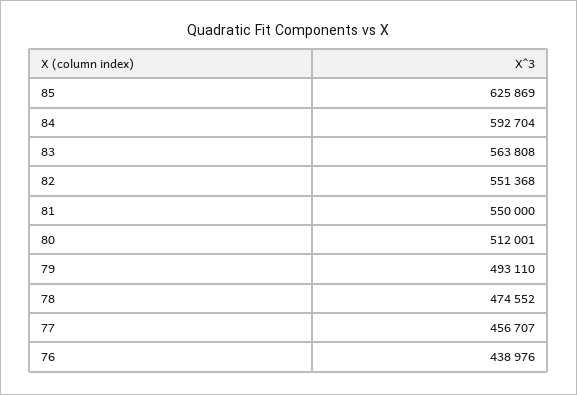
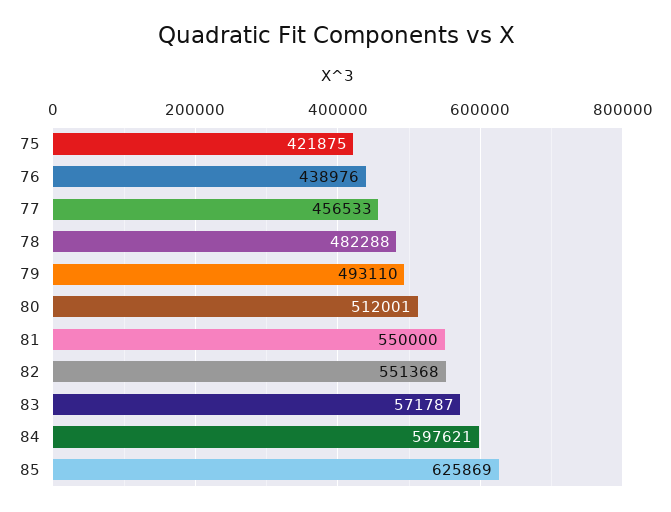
84: 592704 -> 597621
83: 563808 -> 571787
78: 474552 -> 482288
77: 456707 -> 456533
75: none -> 421875

